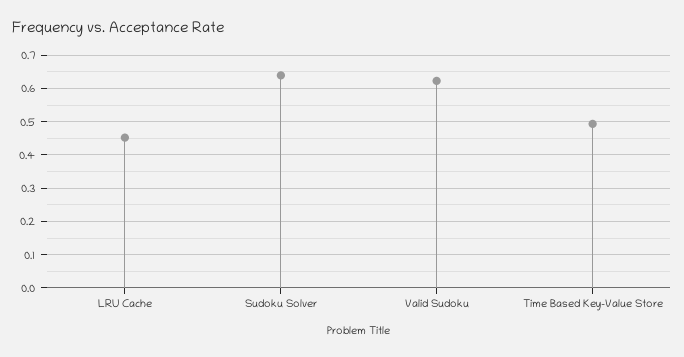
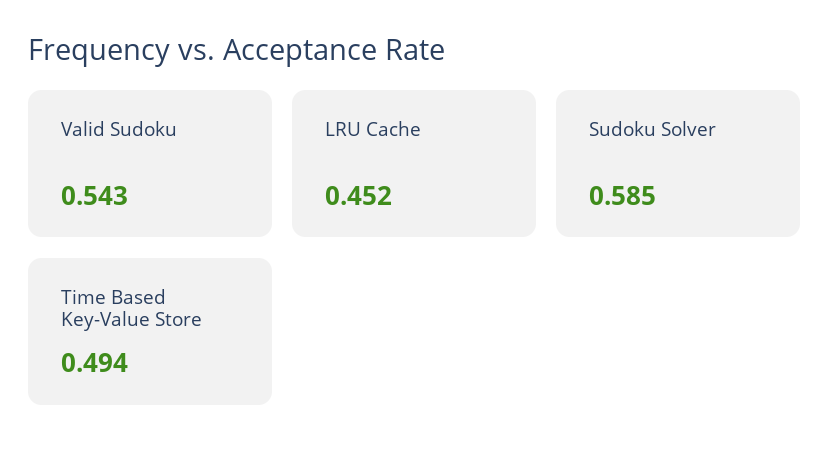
Sudoku Solver: 0.64 -> 0.585
Valid Sudoku: 0.62 -> 0.543

